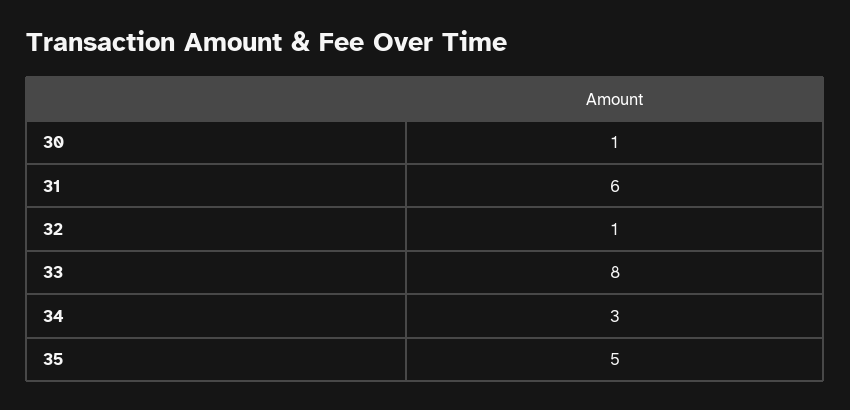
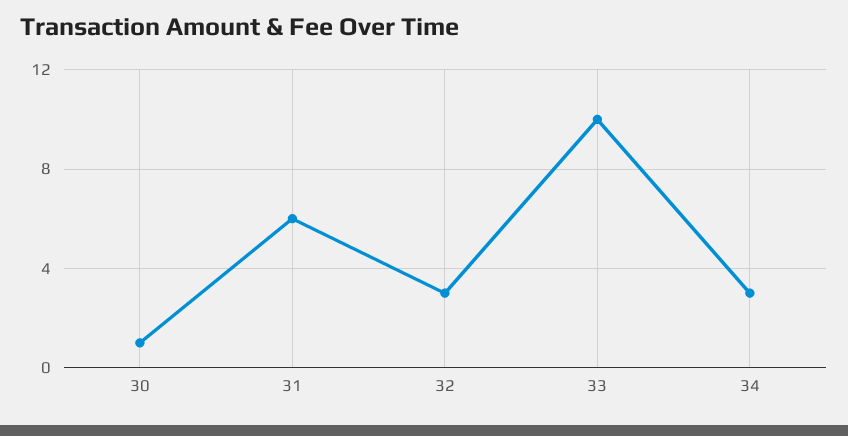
32: 1 -> 3
33: 8 -> 10
35: 5 -> none

